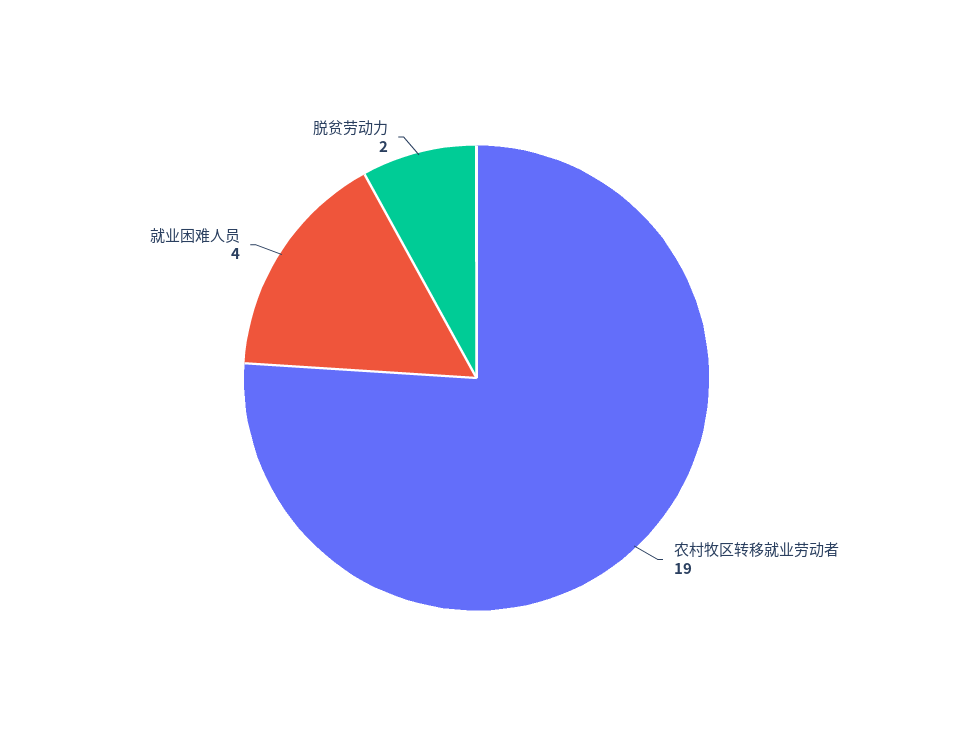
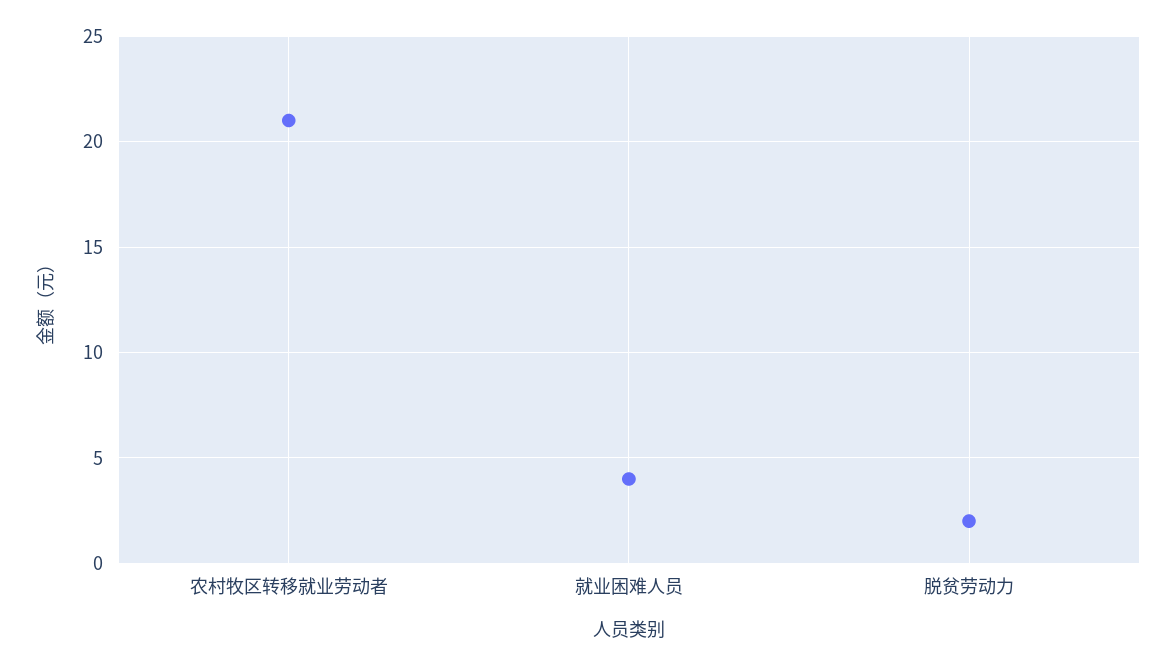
农村牧区转移就业劳动者: 19 -> 21

